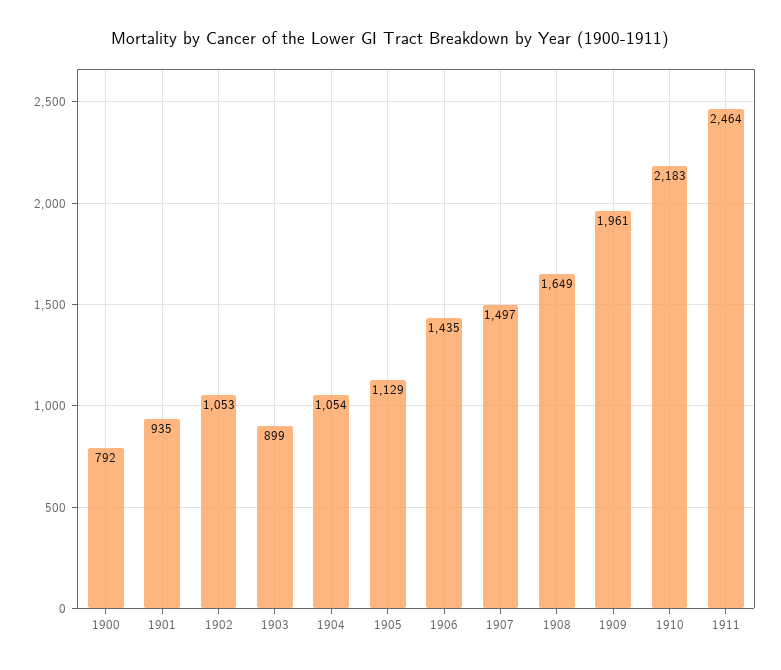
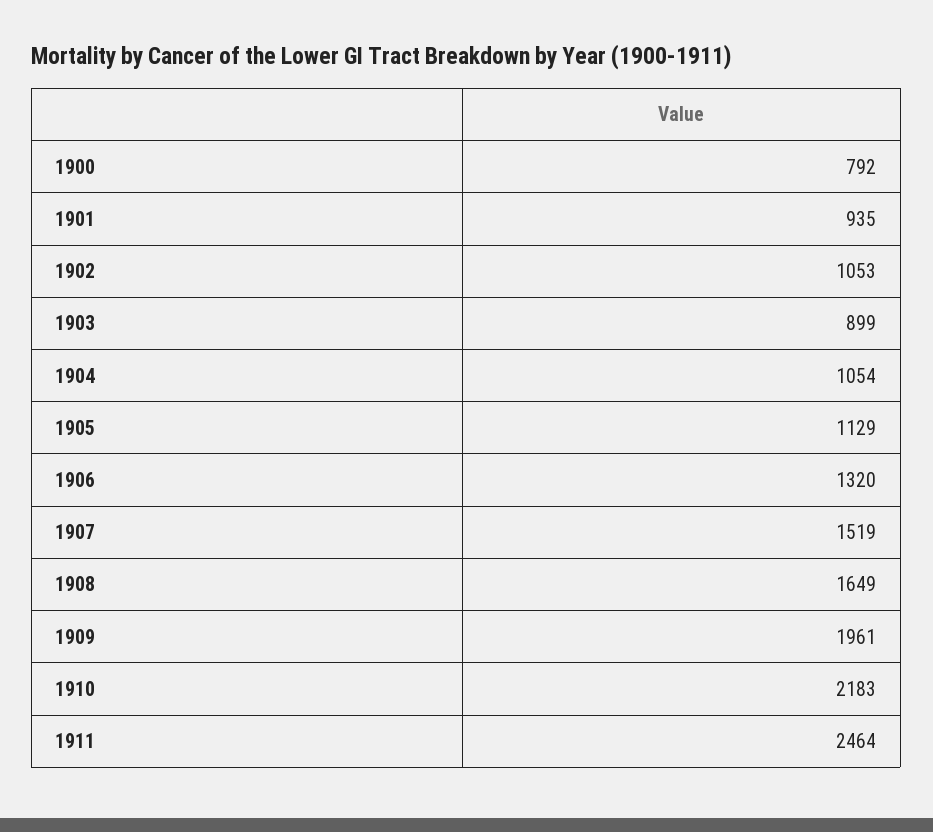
1906: 1435 -> 1320
1907: 1497 -> 1519

